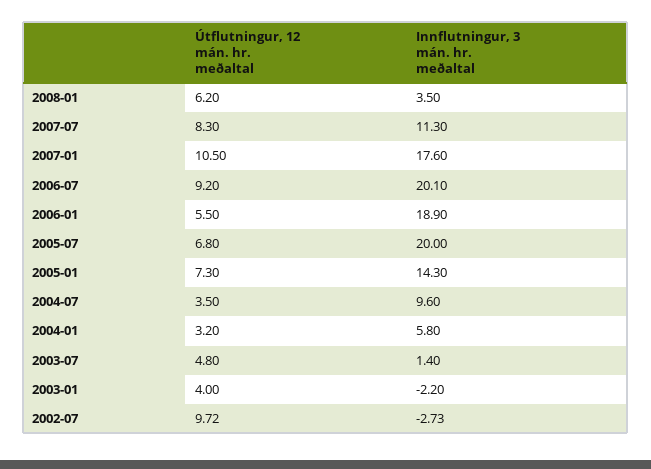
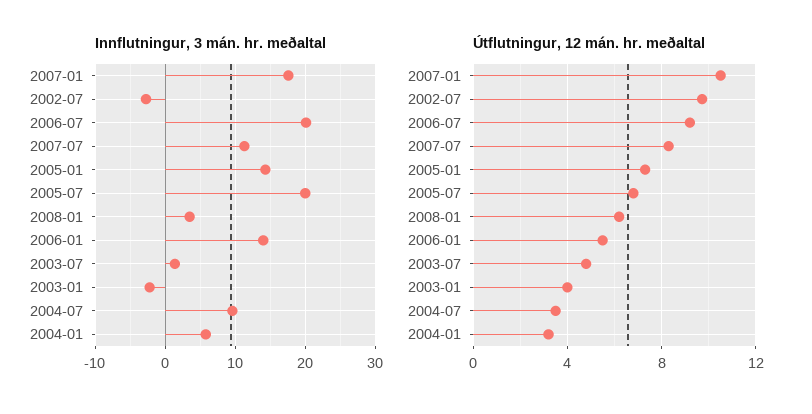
Innflutningur, 3 mán. hr. meðaltal, 2006-01: 18.9 -> 14

